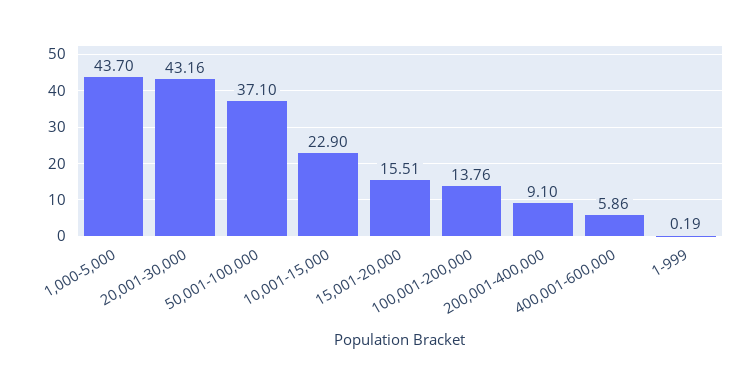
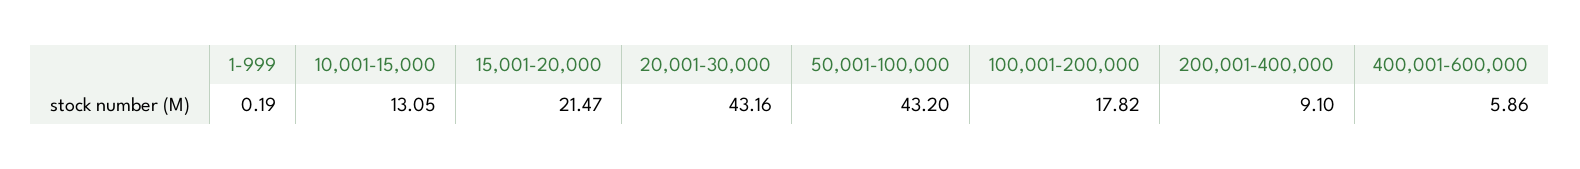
1,000-5,000: 43.7 -> none
50,001-100,000: 37.1 -> 43.2
10,001-15,000: 22.9 -> 13.05
15,001-20,000: 15.51 -> 21.47
100,001-200,000: 13.76 -> 17.82

